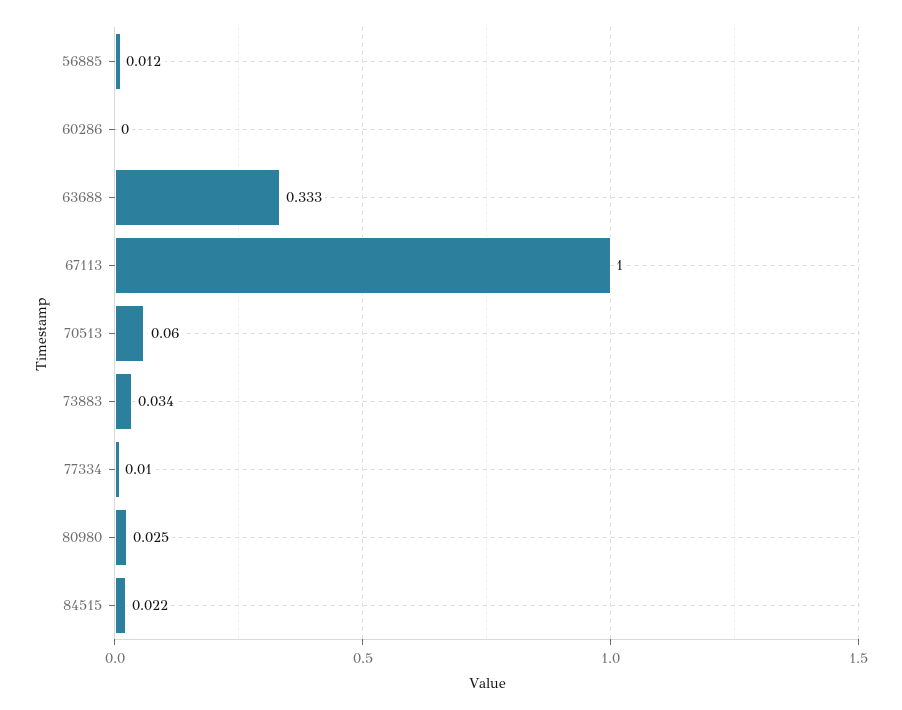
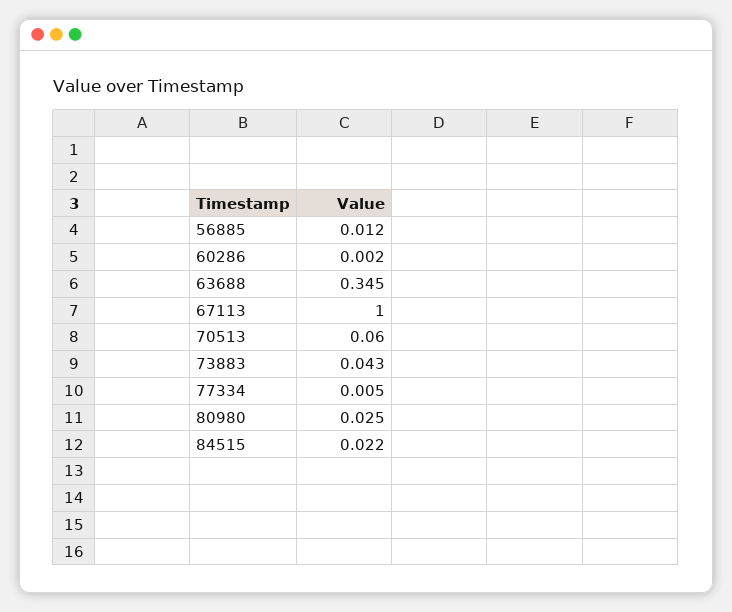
60286: 0 -> 0.002
63688: 0.333 -> 0.345
73883: 0.034 -> 0.043
77334: 0.01 -> 0.005

